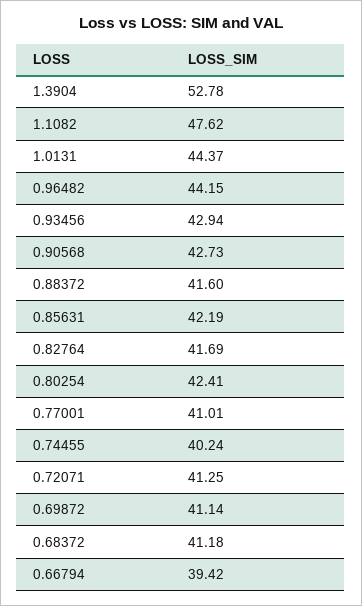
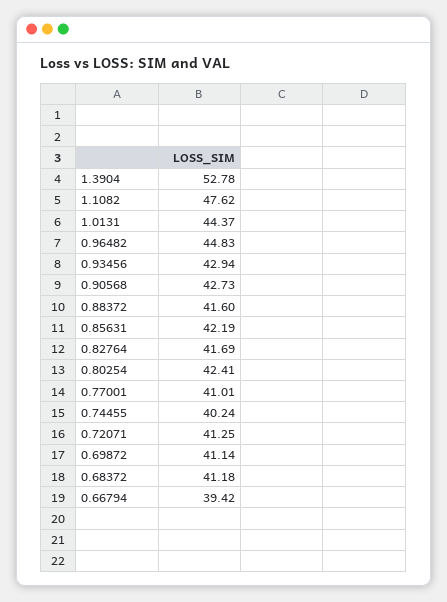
0.96482: 44.15 -> 44.83

